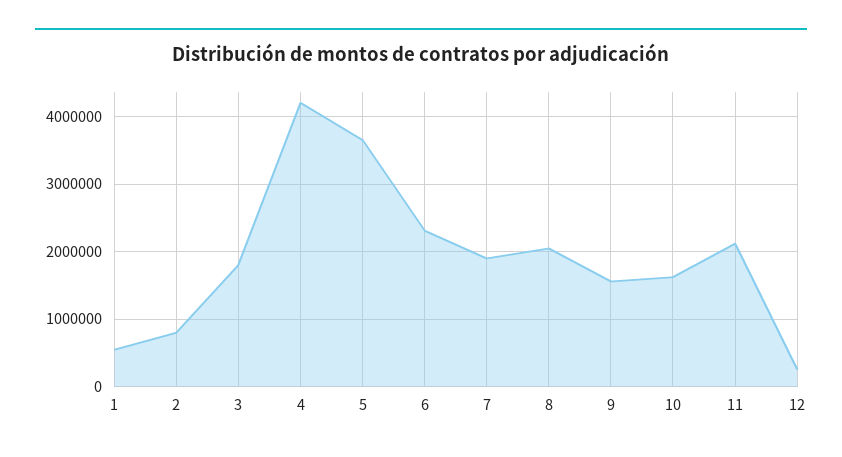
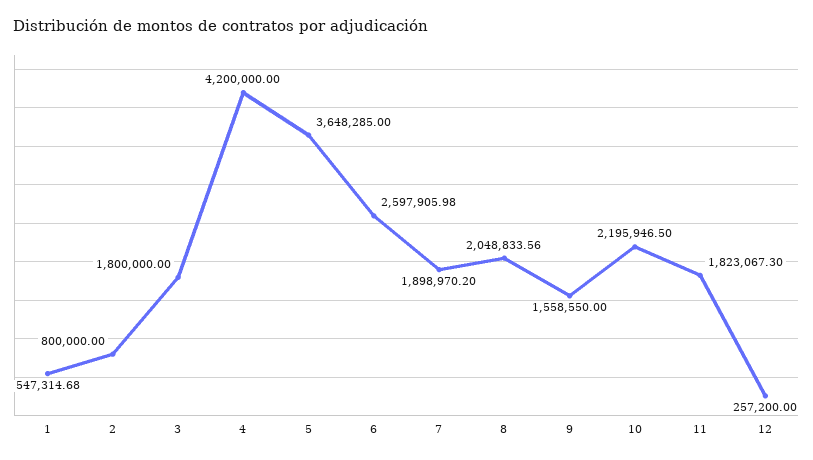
6: 2300000 -> 2597905.98
10: 1600000 -> 2195946.5
11: 2100000 -> 1823067.3

